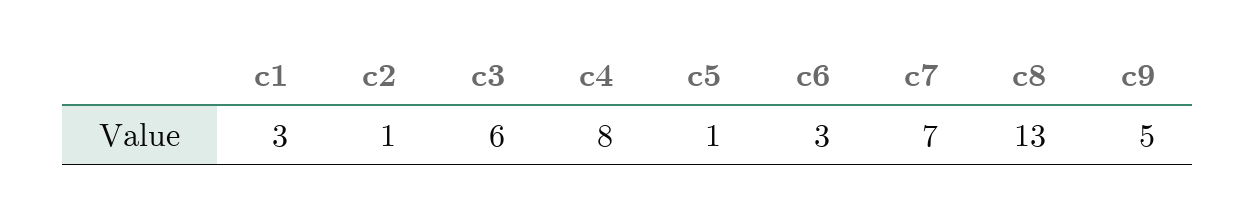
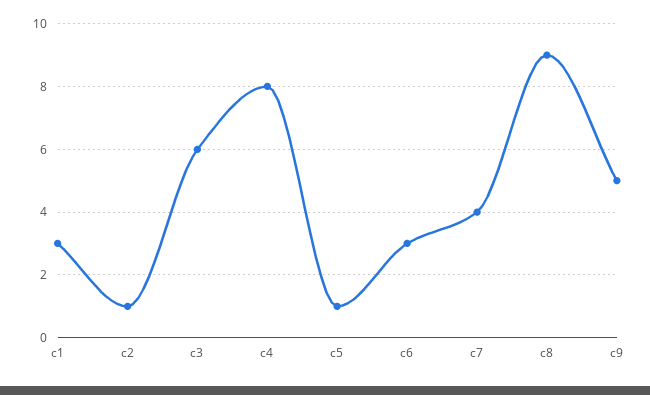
c7: 7 -> 4
c8: 13 -> 9

